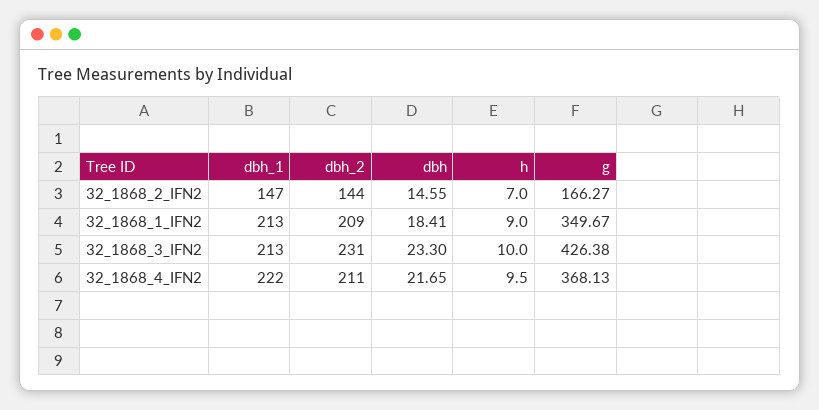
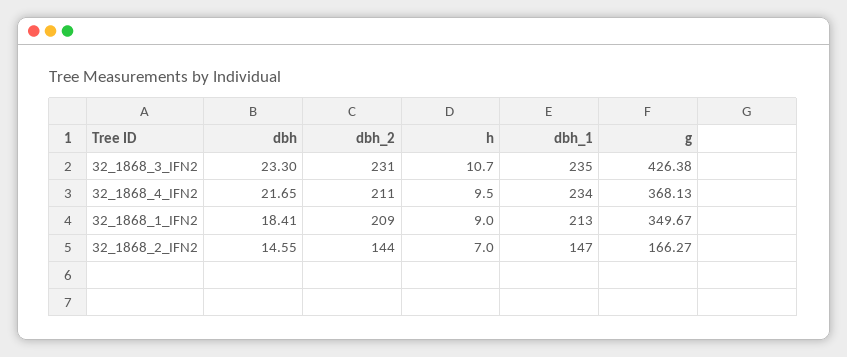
dbh_1, 32_1868_3_IFN2: 213 -> 235
h, 32_1868_3_IFN2: 10 -> 10.7
dbh_1, 32_1868_4_IFN2: 222 -> 234

